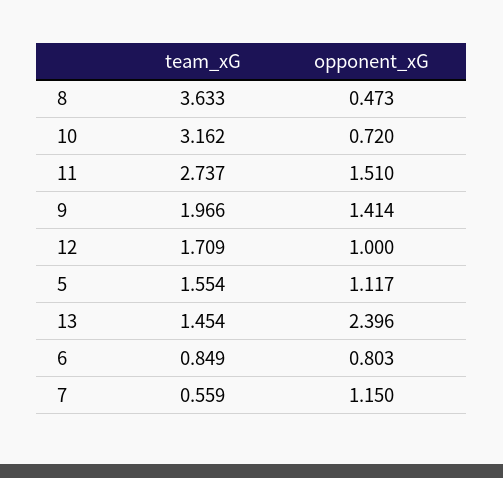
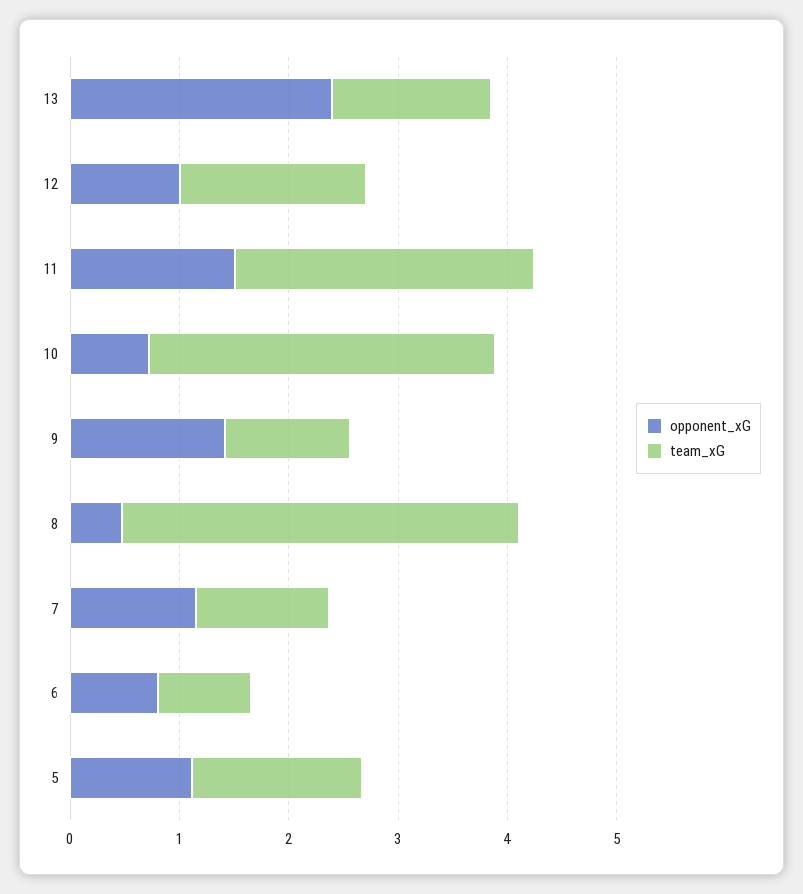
team_xG, 9: 1.966 -> 1.2
team_xG, 7: 0.559 -> 1.2

